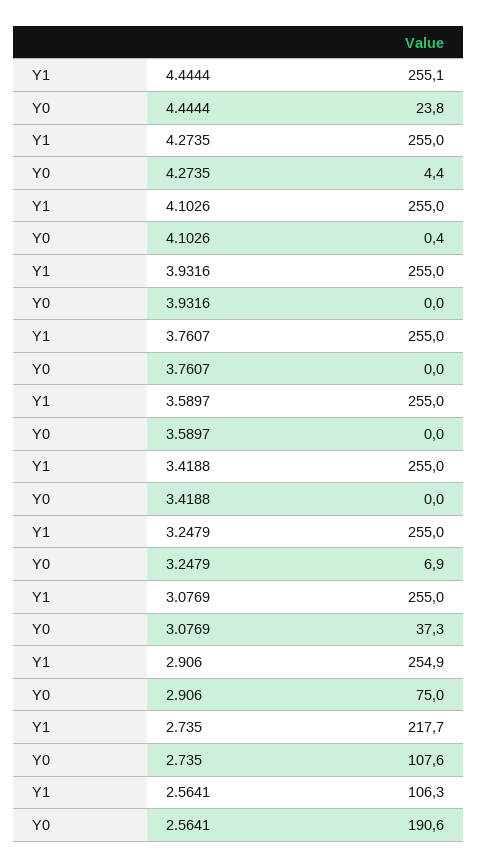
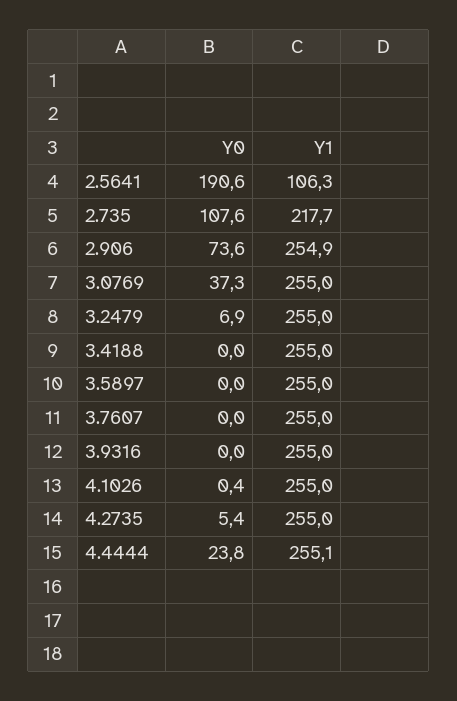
Y0, 4.2735: 4.4 -> 5.4
Y0, 2.906: 75 -> 73.6

